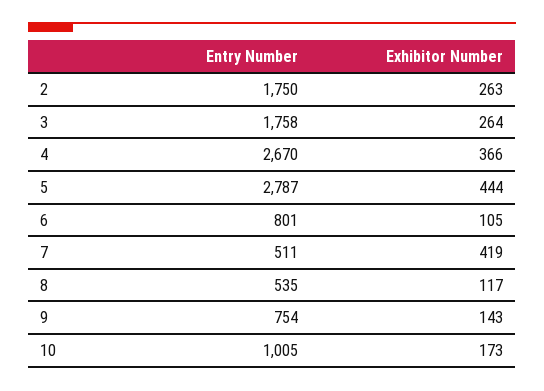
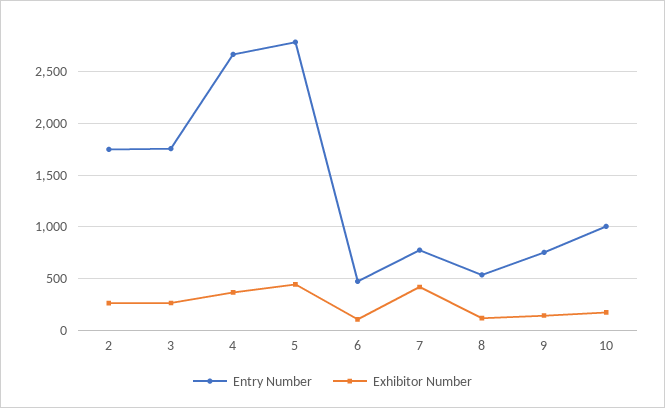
Entry Number, 6: 801 -> 500
Entry Number, 7: 511 -> 800

